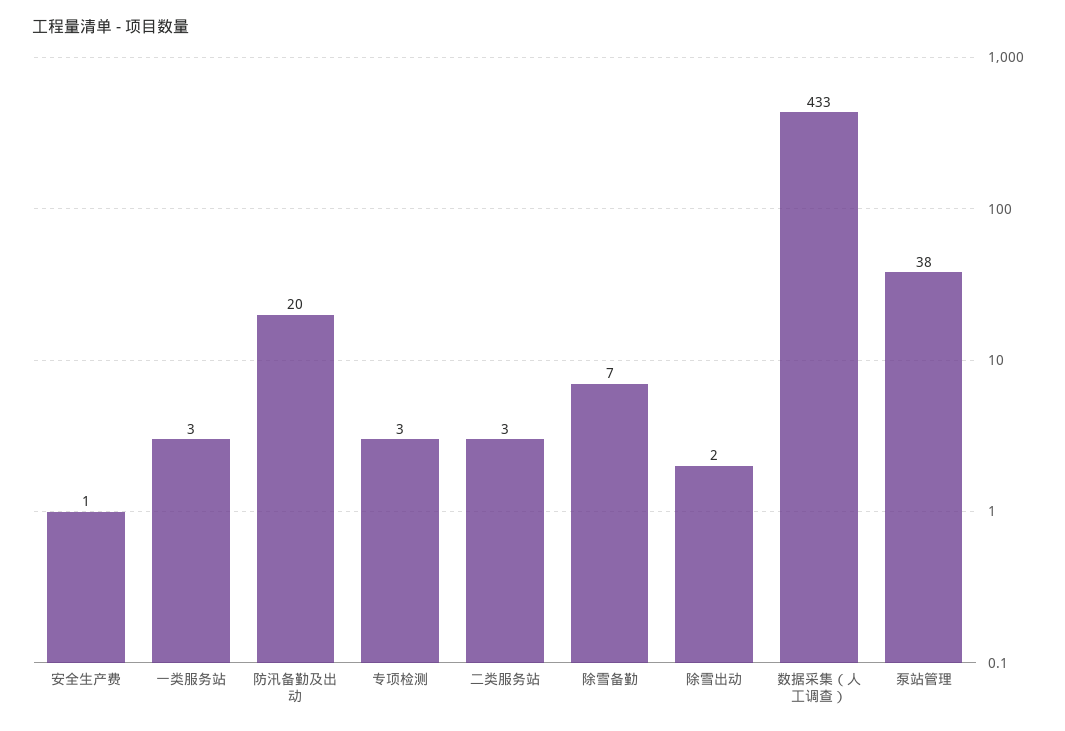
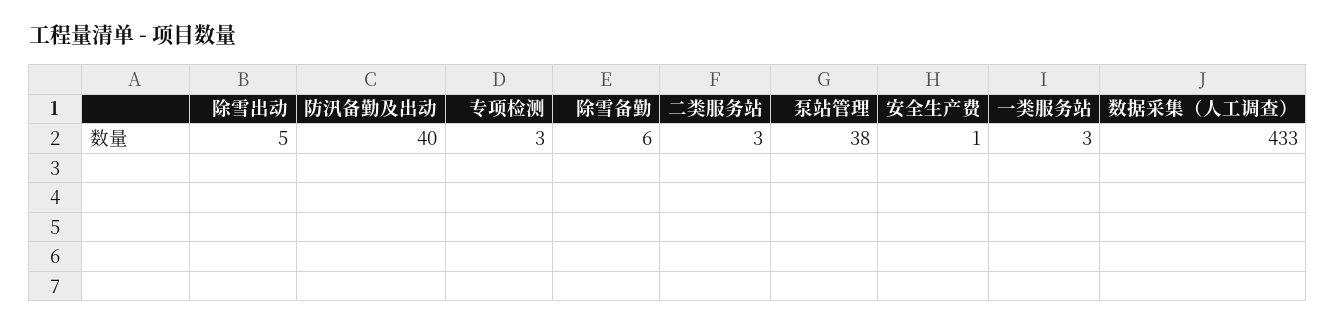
防汛备勤及出动: 20 -> 40
除雪备勤: 7 -> 6
除雪出动: 2 -> 5

